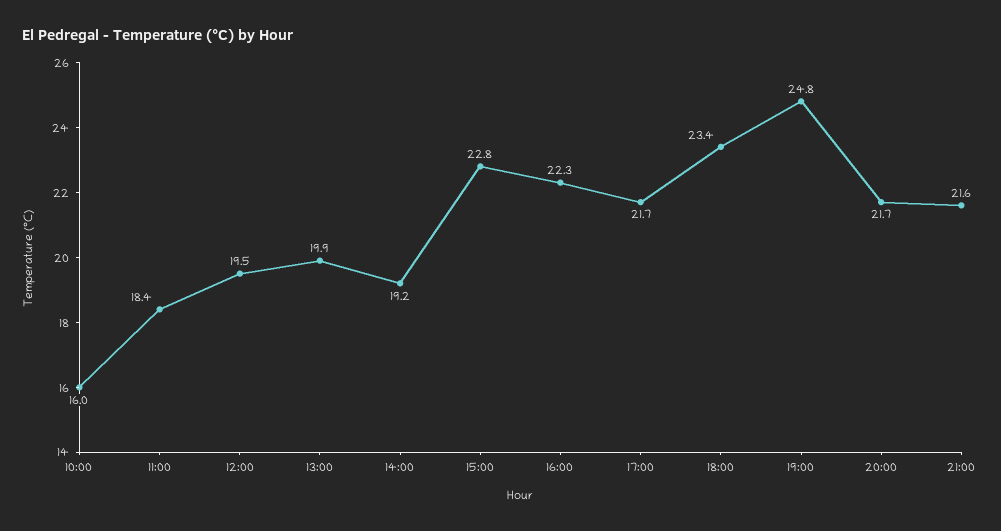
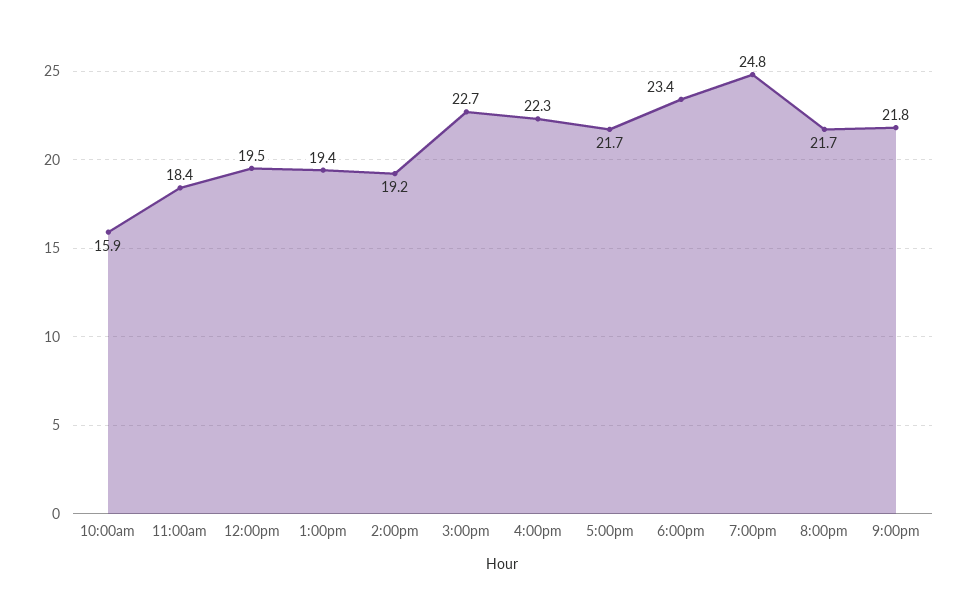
10:00: 16 -> 15.9
13:00: 19.9 -> 19.4
15:00: 22.8 -> 22.7
21:00: 21.6 -> 21.8

